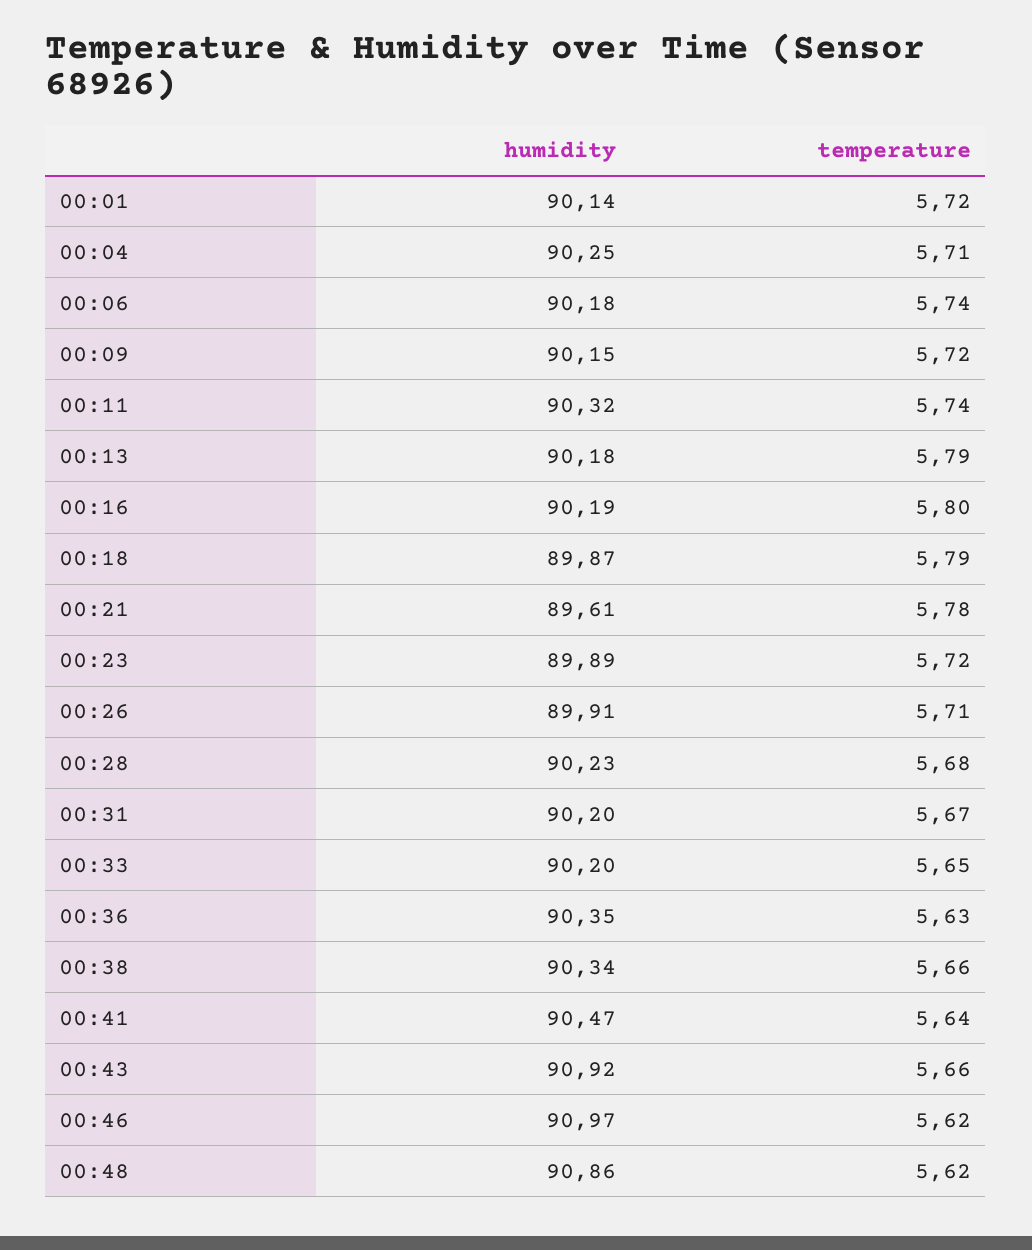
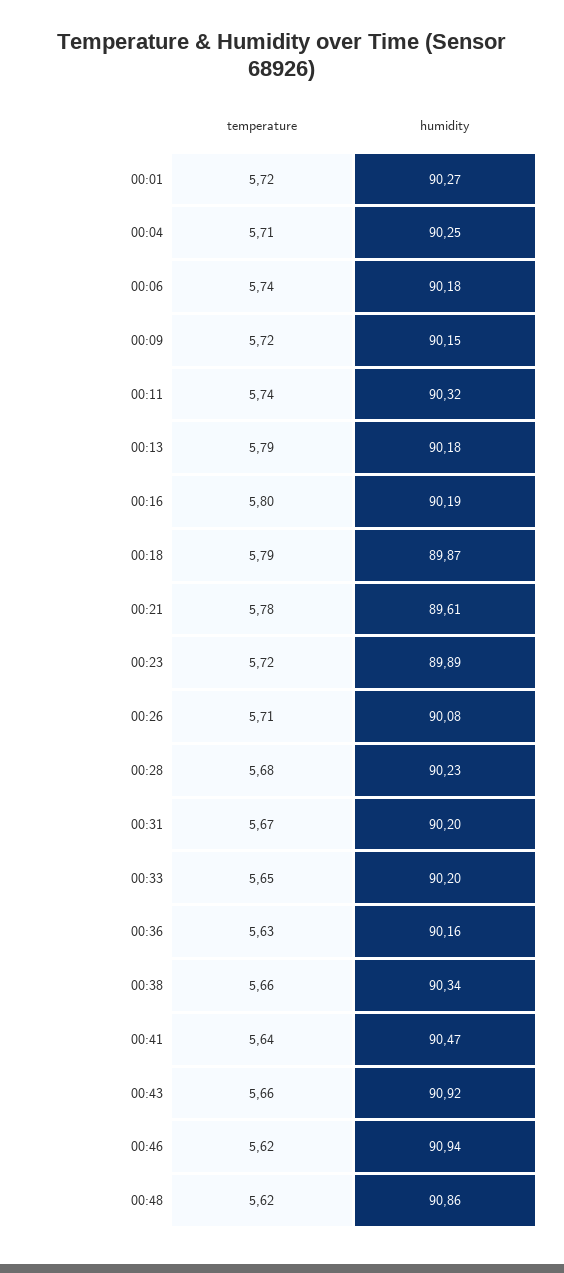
humidity, 00:01: 90.14 -> 90.27
humidity, 00:26: 89.91 -> 90.08
humidity, 00:36: 90.35 -> 90.16
humidity, 00:46: 90.97 -> 90.94

